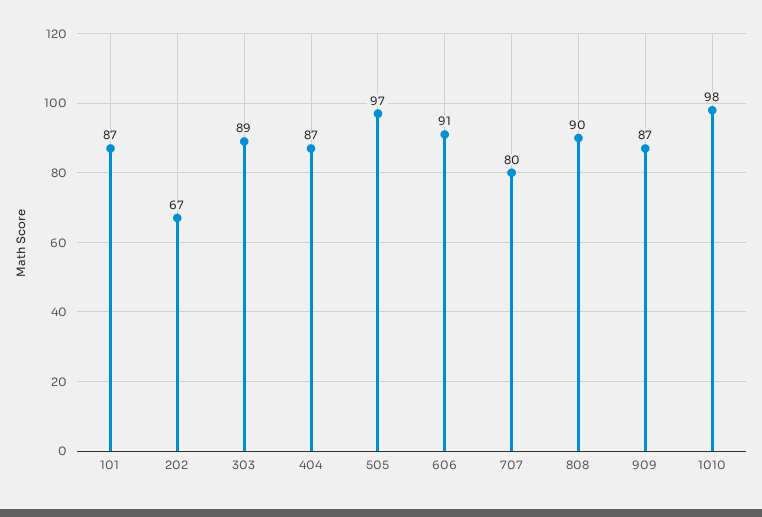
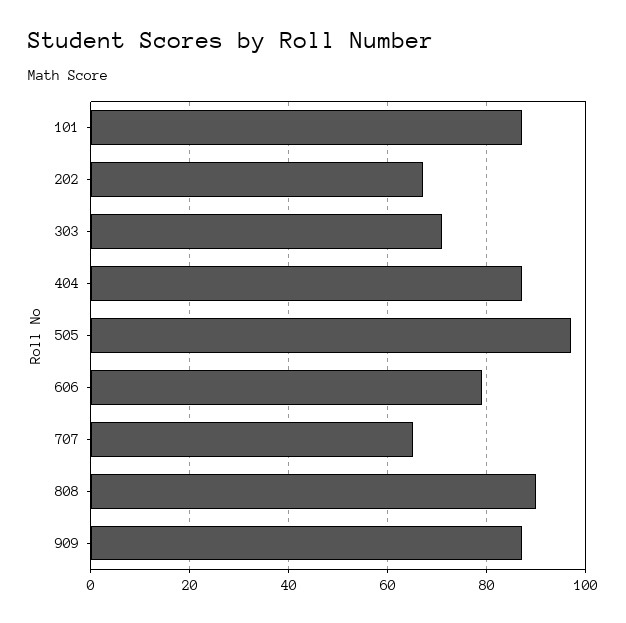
303: 89 -> 70
606: 91 -> 80
707: 80 -> 65
1010: 98 -> none

